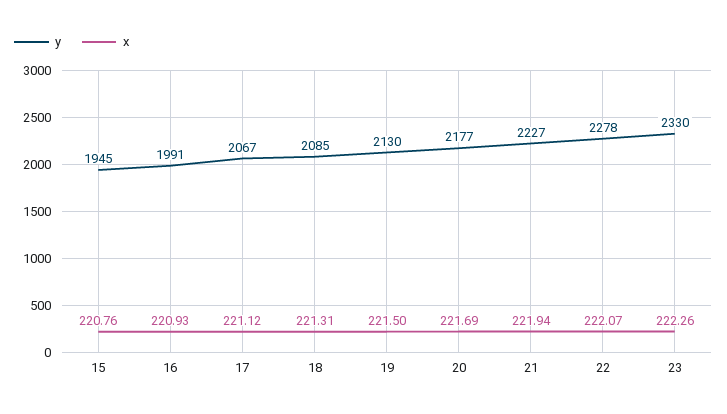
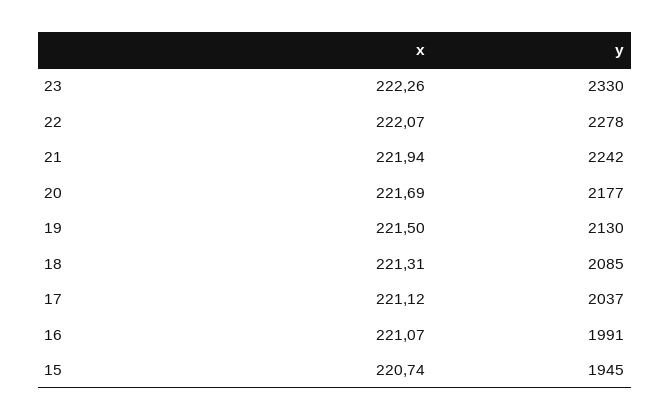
x, 15: 220.76 -> 220.74
x, 16: 220.93 -> 221.07
y, 17: 2067 -> 2037
y, 21: 2227 -> 2242

